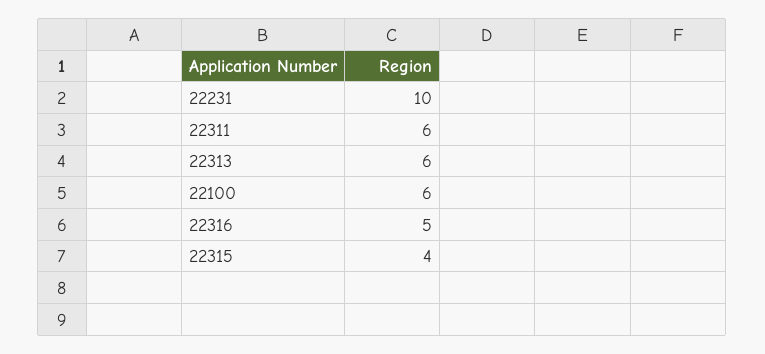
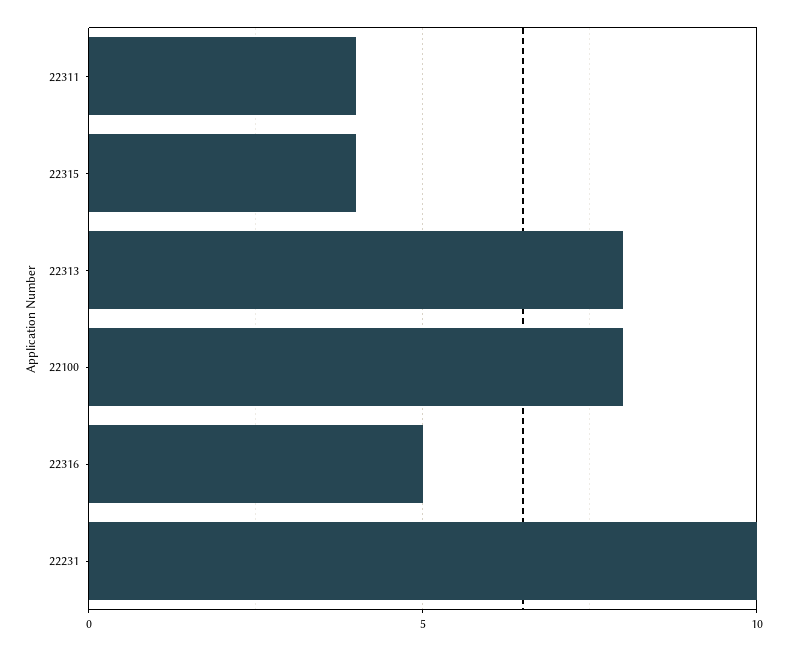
22311: 6 -> 4
22313: 6 -> 8
22100: 6 -> 8

